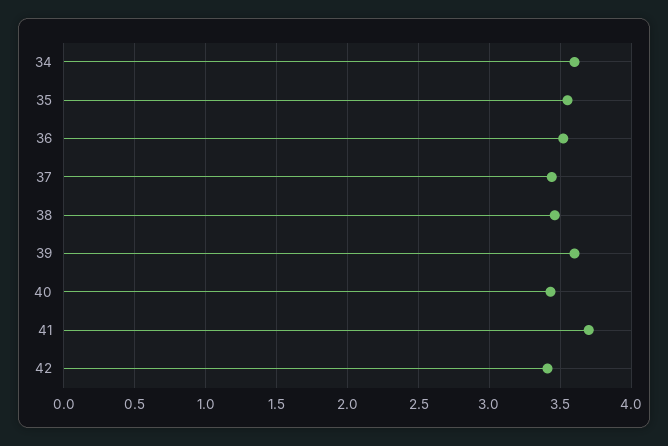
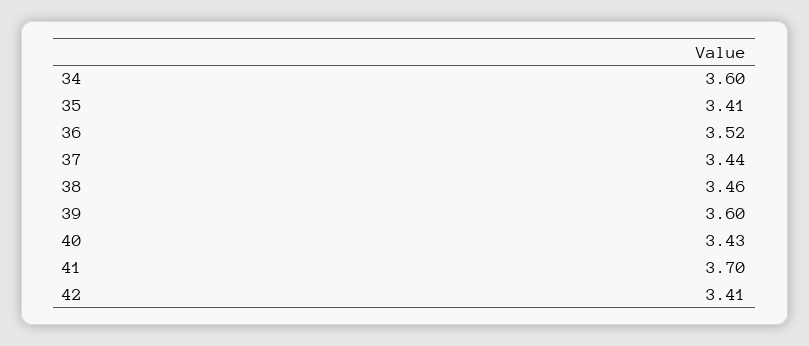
35: 3.55 -> 3.41

